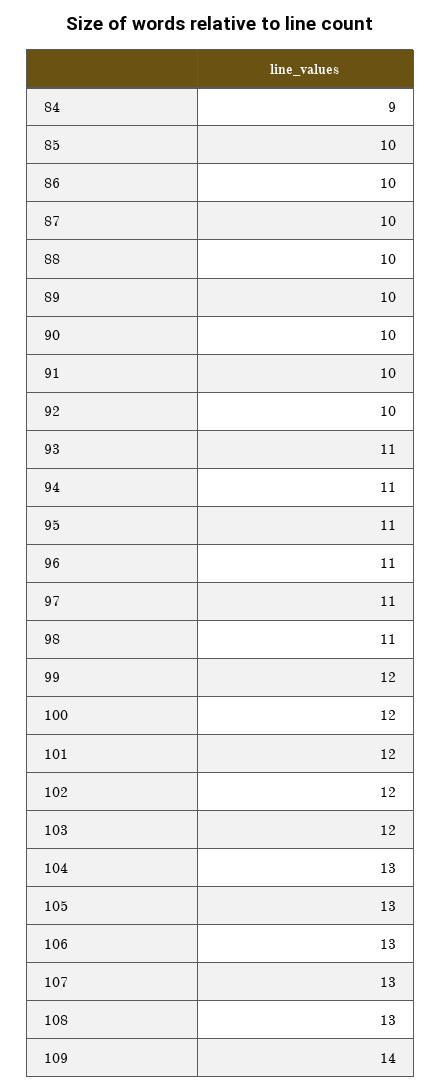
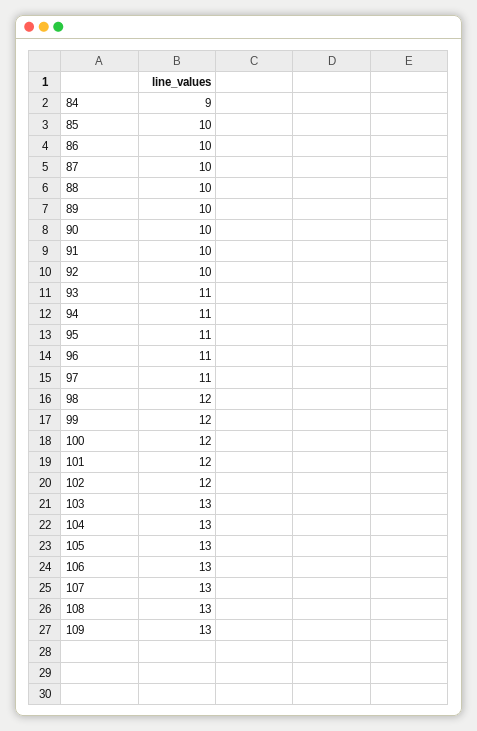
98: 11 -> 12
103: 12 -> 13
109: 14 -> 13

